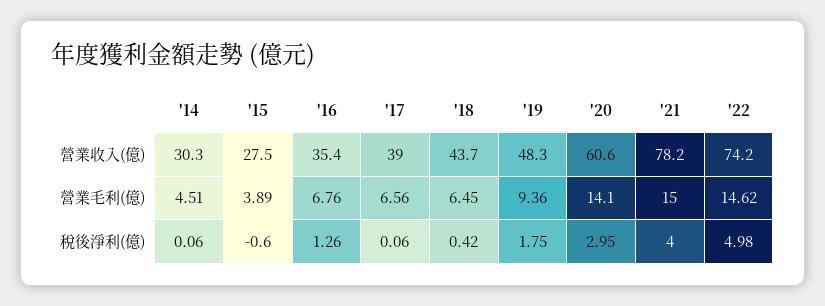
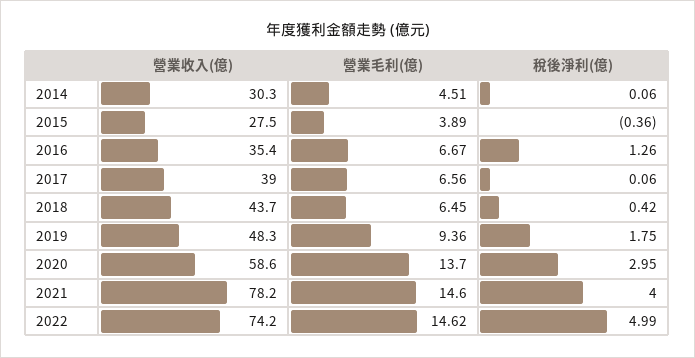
'20, 營業收入(億): 60.6 -> 58.6
'16, 營業毛利(億): 6.76 -> 6.67
'20, 營業毛利(億): 14.1 -> 13.7
'21, 營業毛利(億): 15 -> 14.6
'15, 稅後淨利(億): -0.6 -> -0.36
'22, 稅後淨利(億): 4.98 -> 4.99

